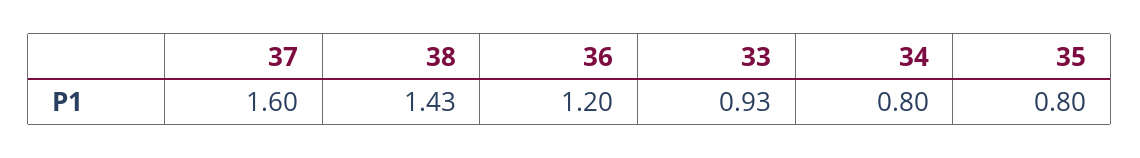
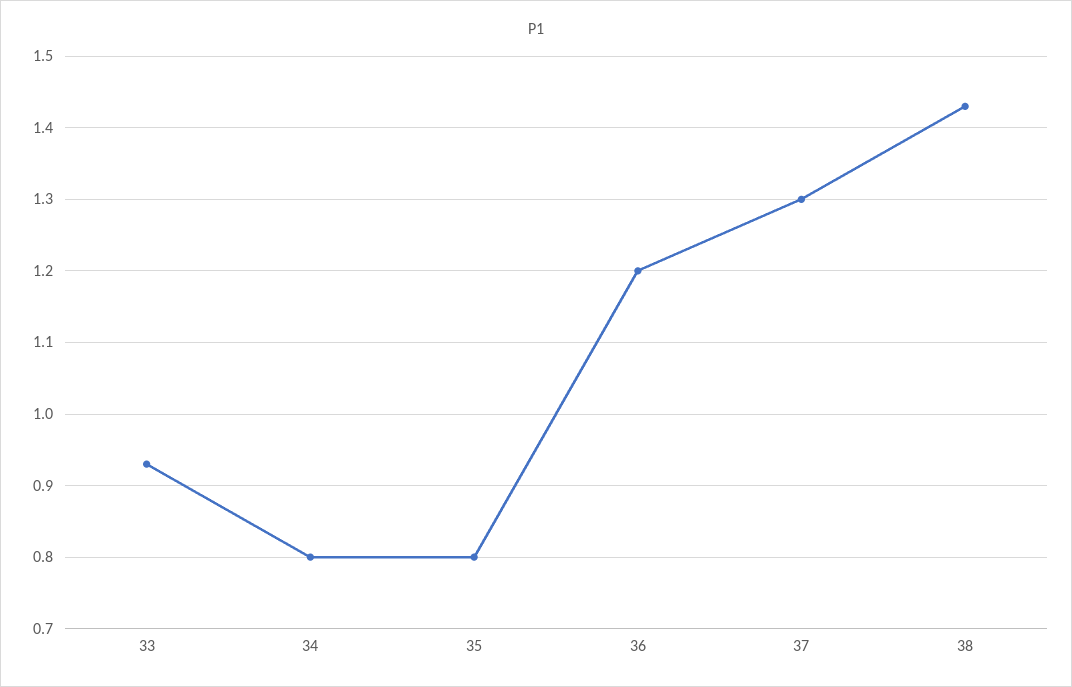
37: 1.6 -> 1.3

